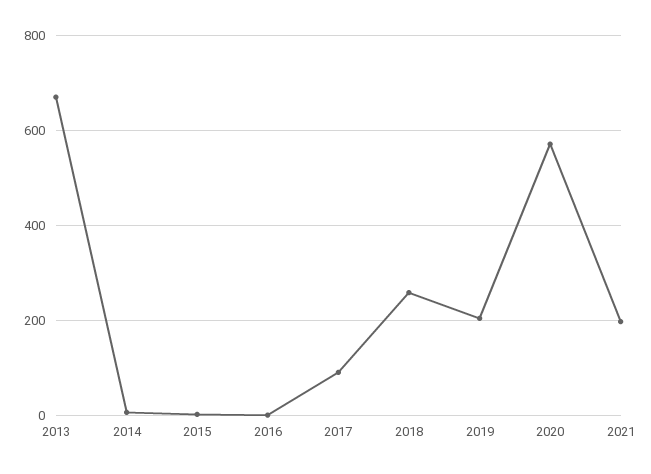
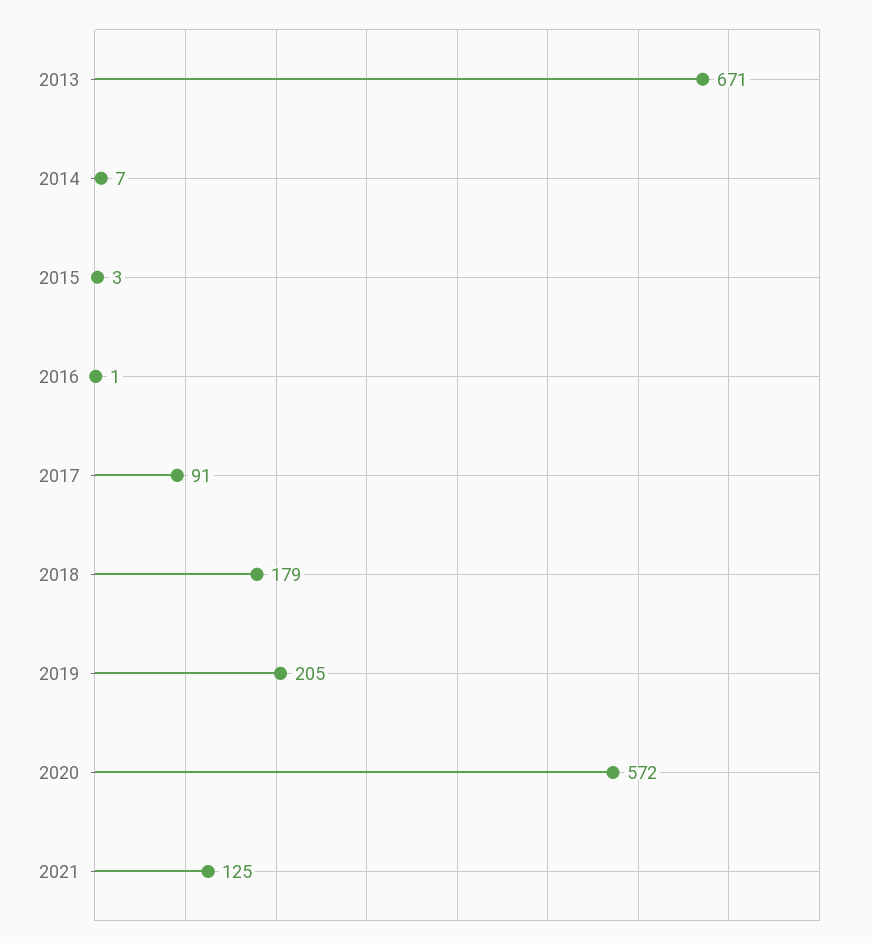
2018: 260 -> 179
2021: 200 -> 125

